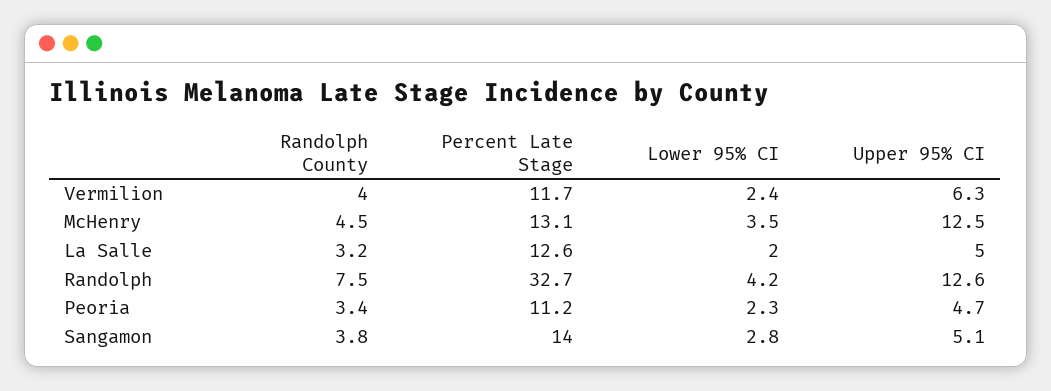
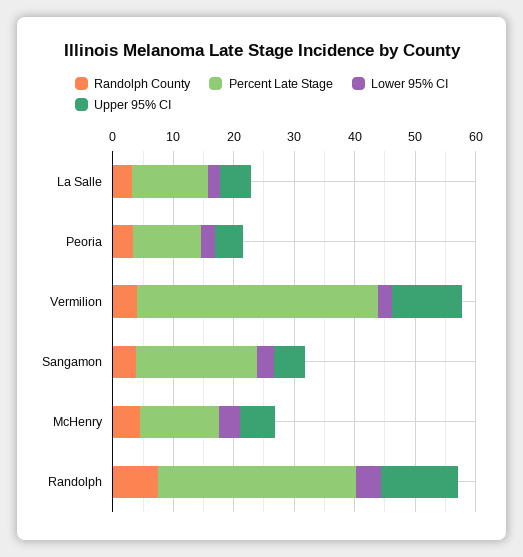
Percent Late Stage, Vermilion: 11.7 -> 40
Upper 95% CI, Vermilion: 6.3 -> 12
Upper 95% CI, McHenry: 12.5 -> 6
Percent Late Stage, Sangamon: 14 -> 20

